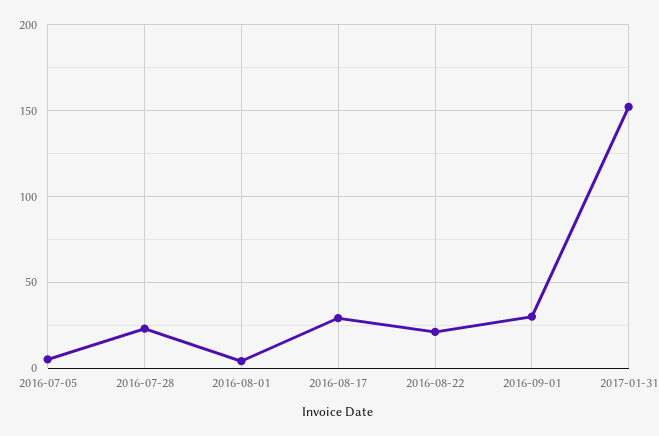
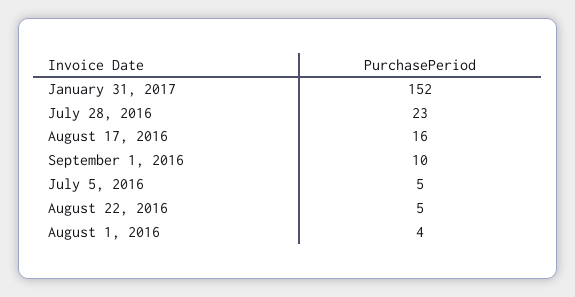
2016-08-17: 30 -> 16
2016-08-22: 20 -> 5
2016-09-01: 30 -> 10

